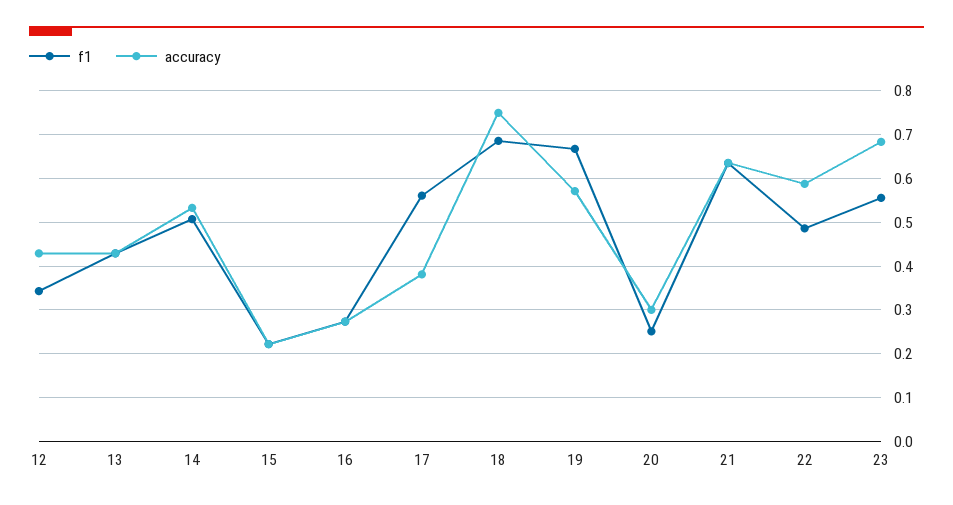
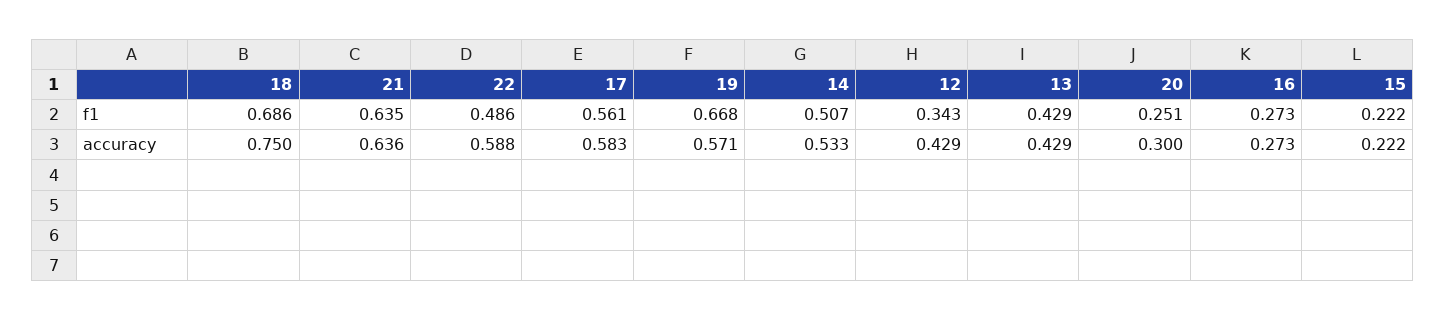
accuracy, 17: 0.38 -> 0.583
f1, 23: 0.56 -> none
accuracy, 23: 0.68 -> none

